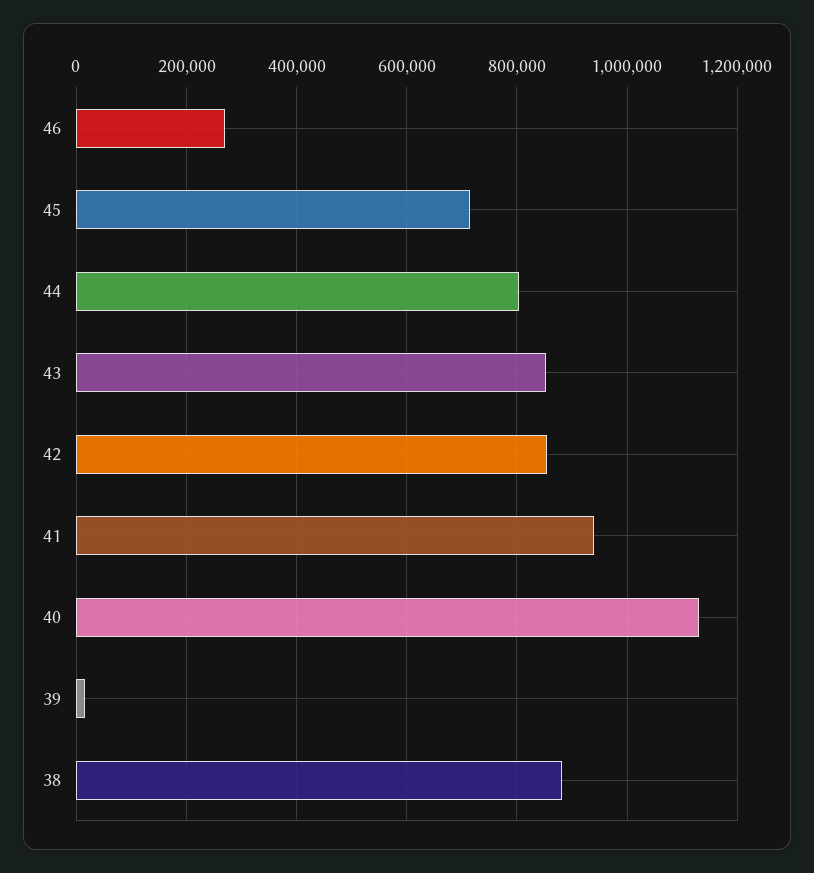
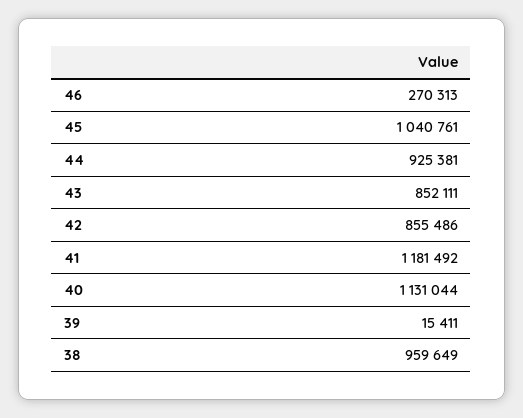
45: 720000 -> 1040761
44: 800000 -> 925381
41: 940000 -> 1181492
38: 880000 -> 959649

